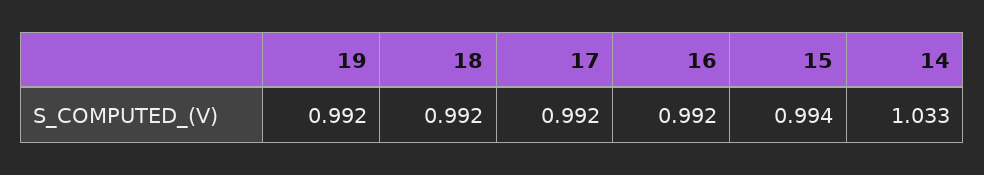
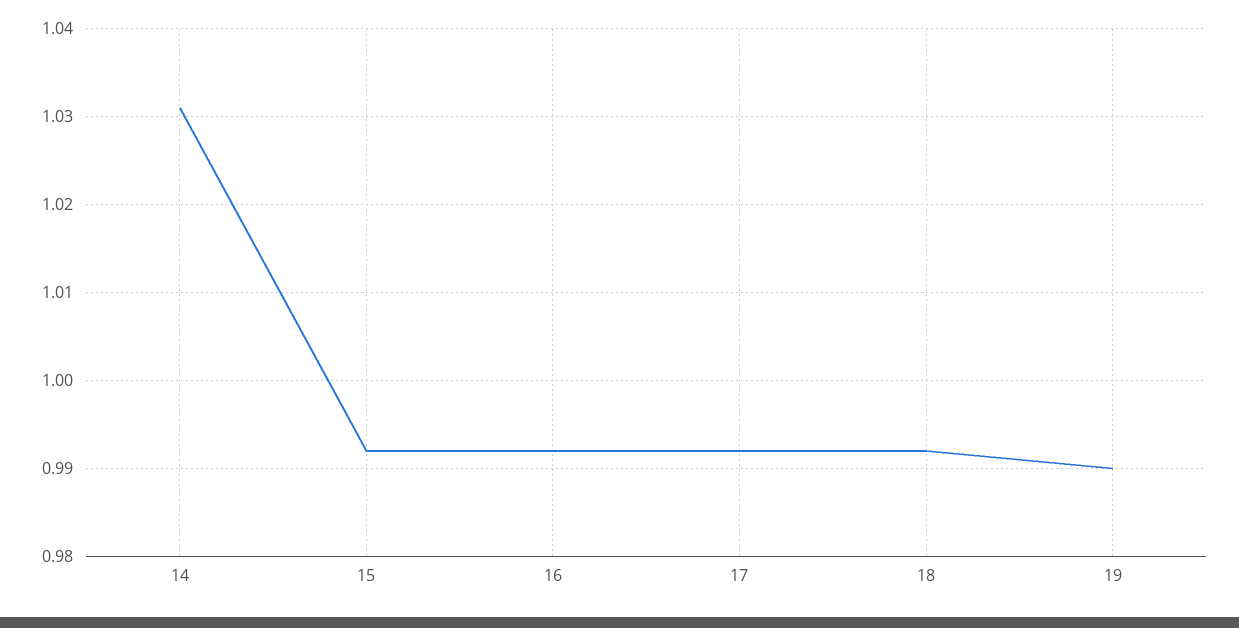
19: 0.992 -> 0.99
15: 0.994 -> 0.992
14: 1.033 -> 1.031

